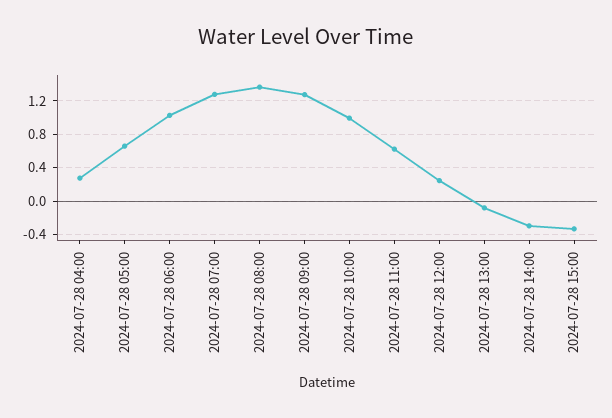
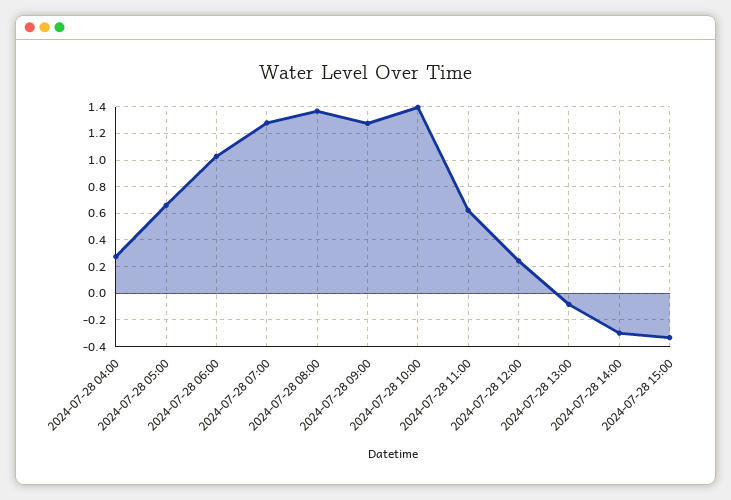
2024-07-28 10:00: 1 -> 1.4

